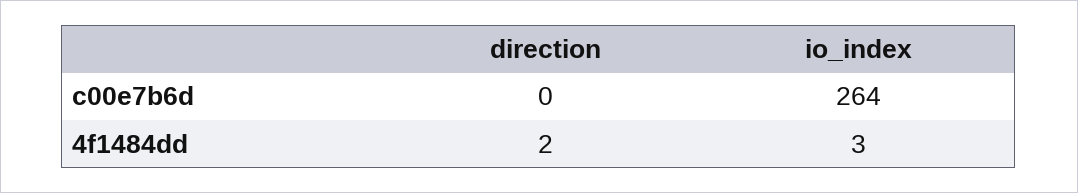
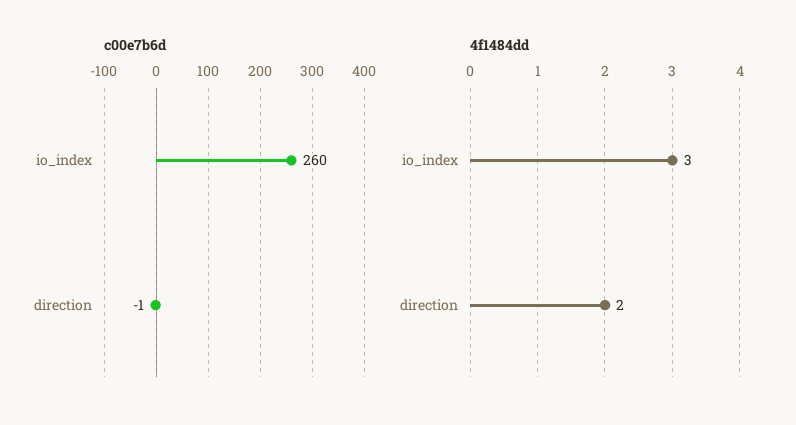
c00e7b6d, direction: 0 -> -1
c00e7b6d, io_index: 264 -> 260

